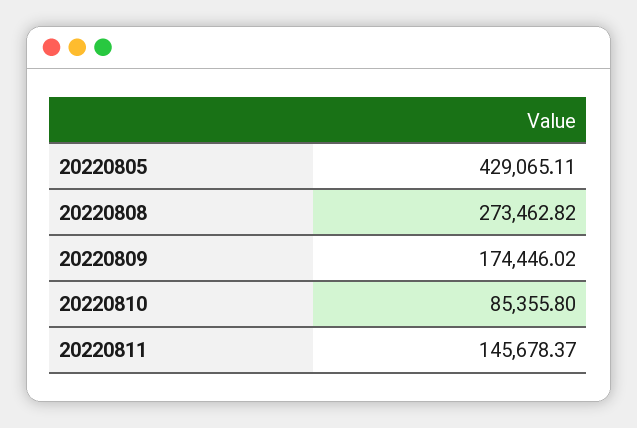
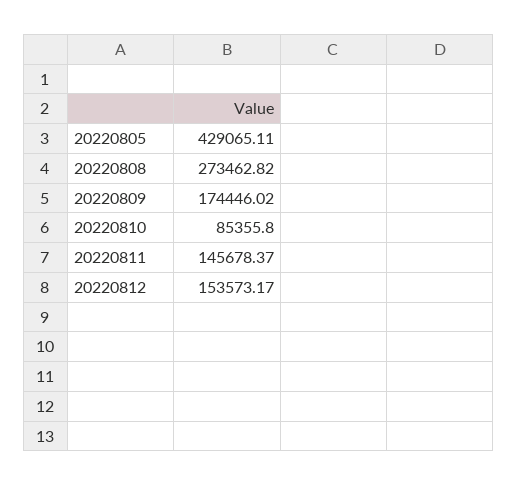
20220812: none -> 153573.17

